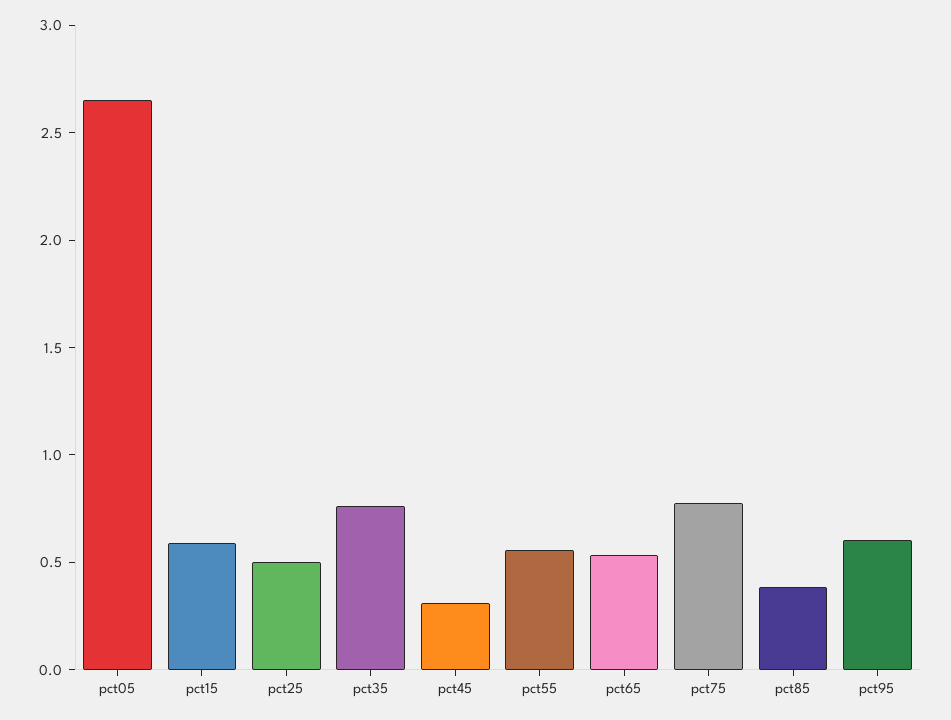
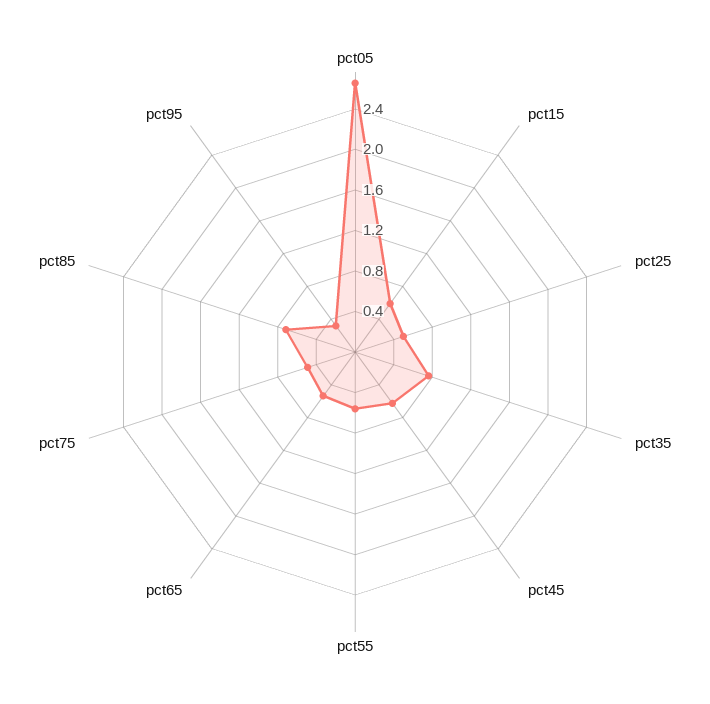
pct45: 0.3 -> 0.6
pct75: 0.8 -> 0.5
pct85: 0.4 -> 0.7
pct95: 0.6 -> 0.3

